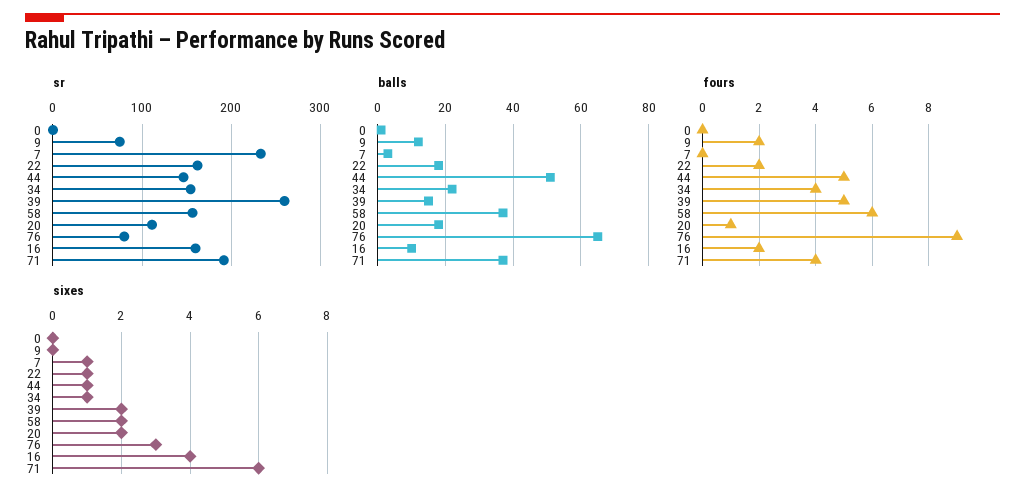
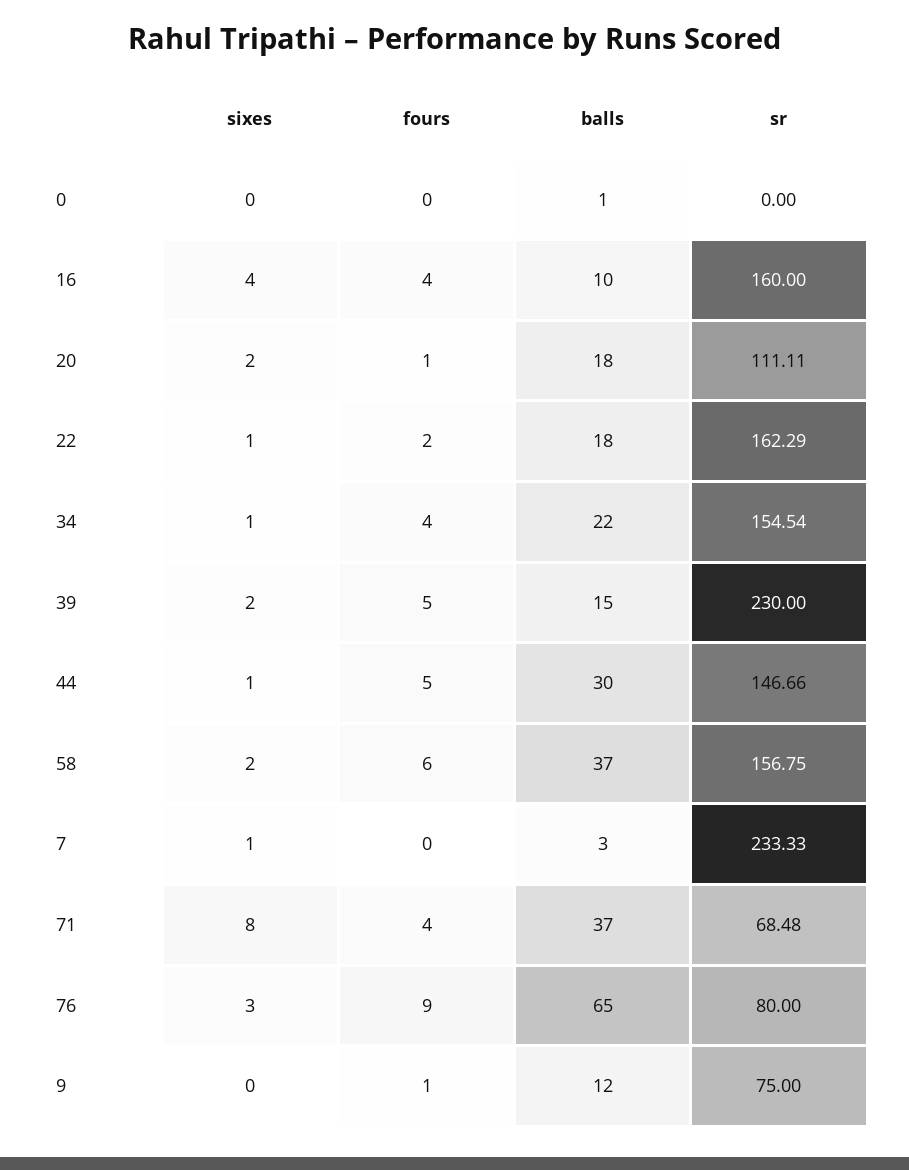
sr, 39: 260 -> 230
sr, 71: 190 -> 68.48
balls, 44: 50 -> 30
fours, 9: 2 -> 1
fours, 16: 2 -> 4
sixes, 71: 6 -> 8

